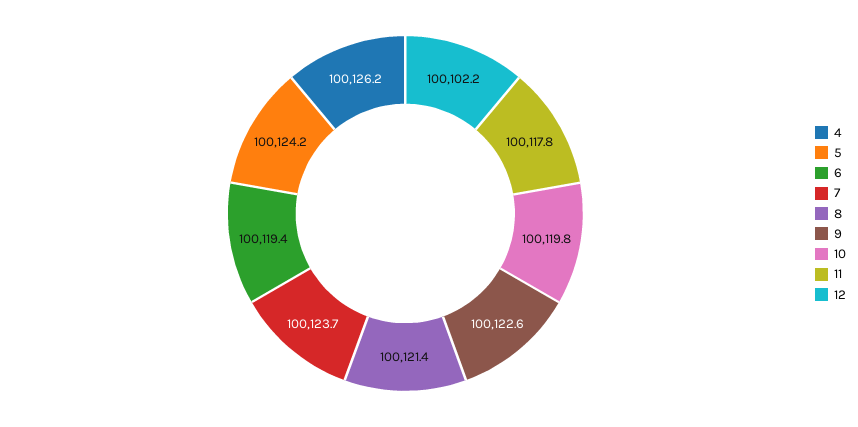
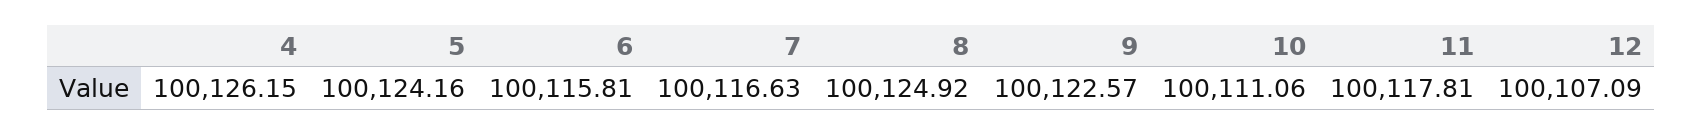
6: 100119.4 -> 100115.81
7: 100123.7 -> 100116.63
8: 100121.4 -> 100124.92
10: 100119.8 -> 100111.06
12: 100102.2 -> 100107.09

